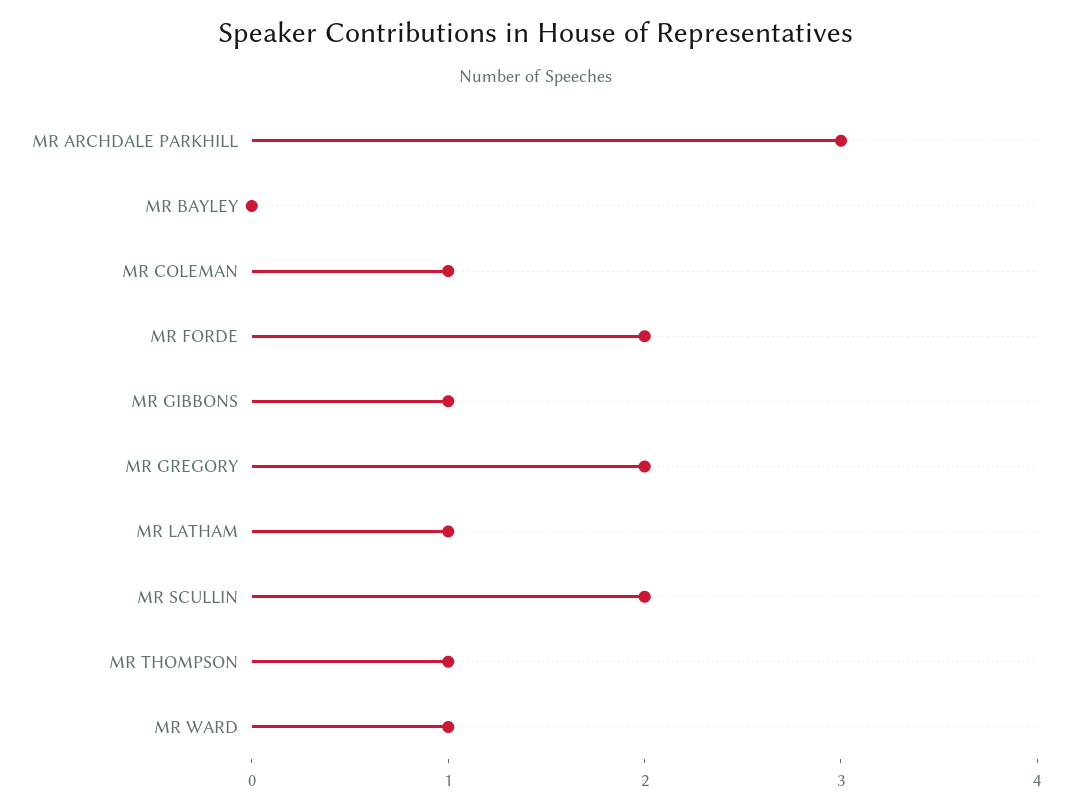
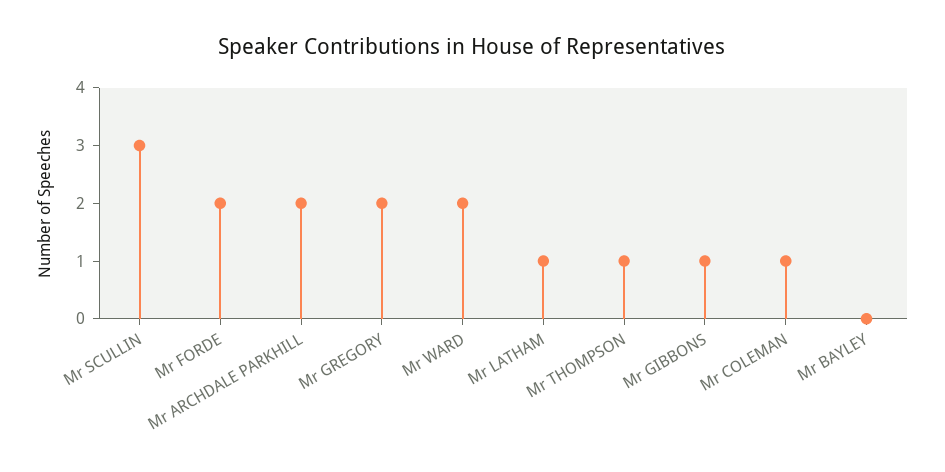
MR ARCHDALE PARKHILL: 3 -> 2
MR SCULLIN: 2 -> 3
MR WARD: 1 -> 2

